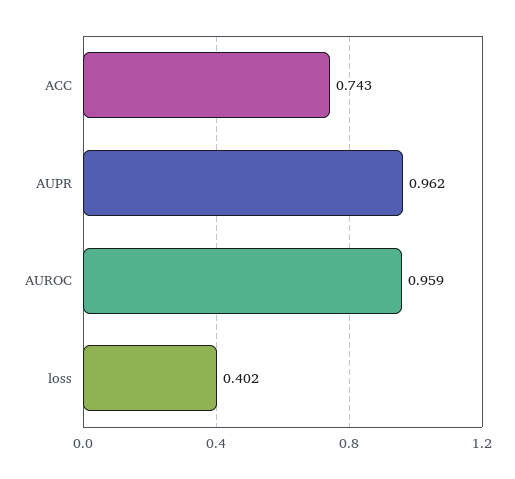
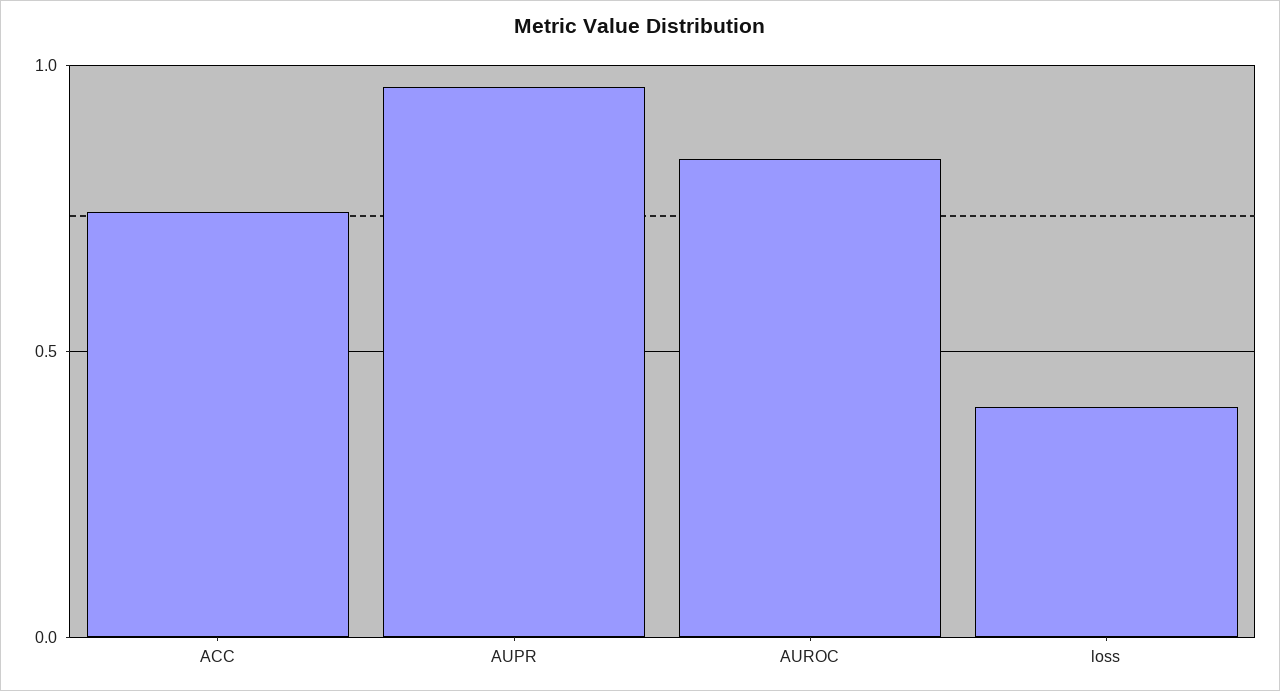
AUROC: 0.959 -> 0.85

